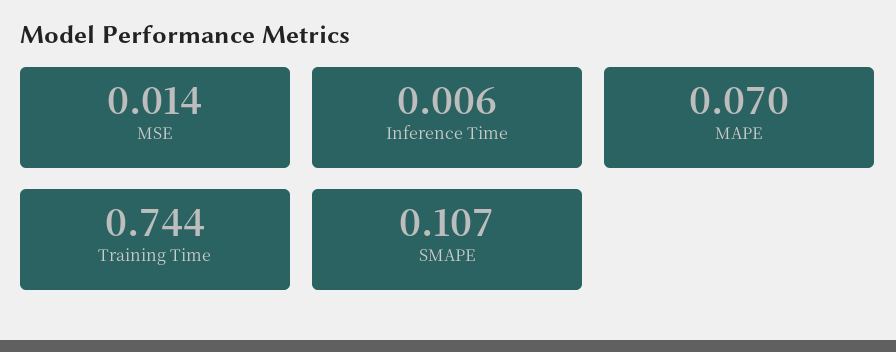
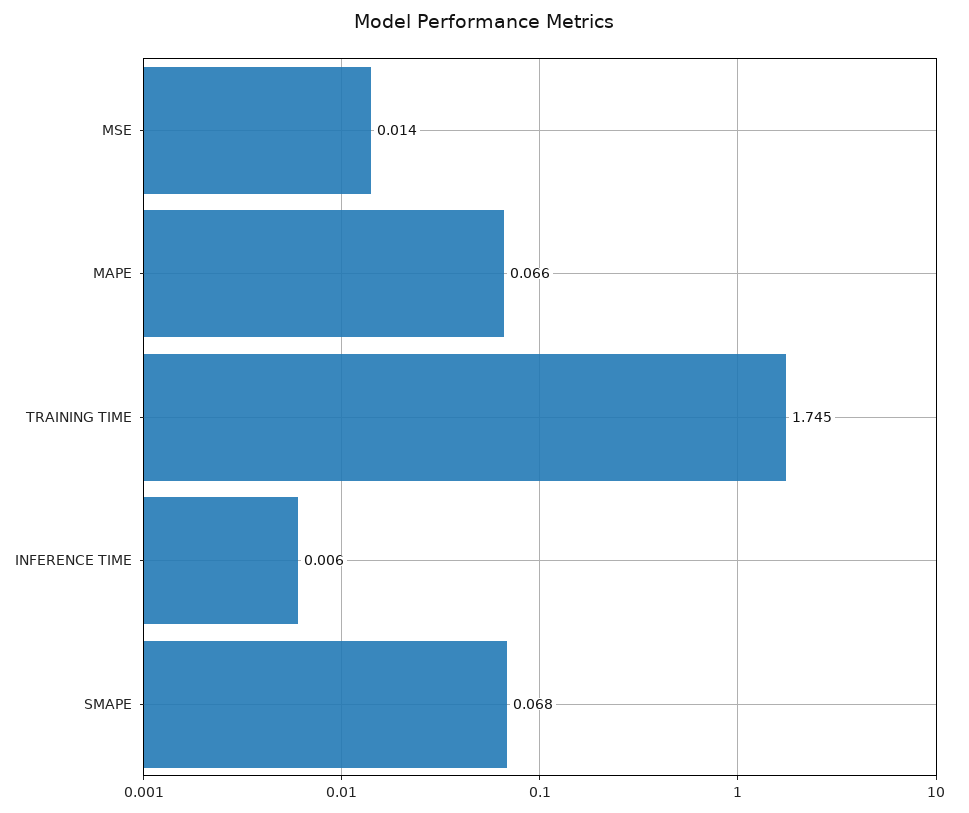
MAPE: 0.07 -> 0.066
Training Time: 0.744 -> 1.745
SMAPE: 0.107 -> 0.068

